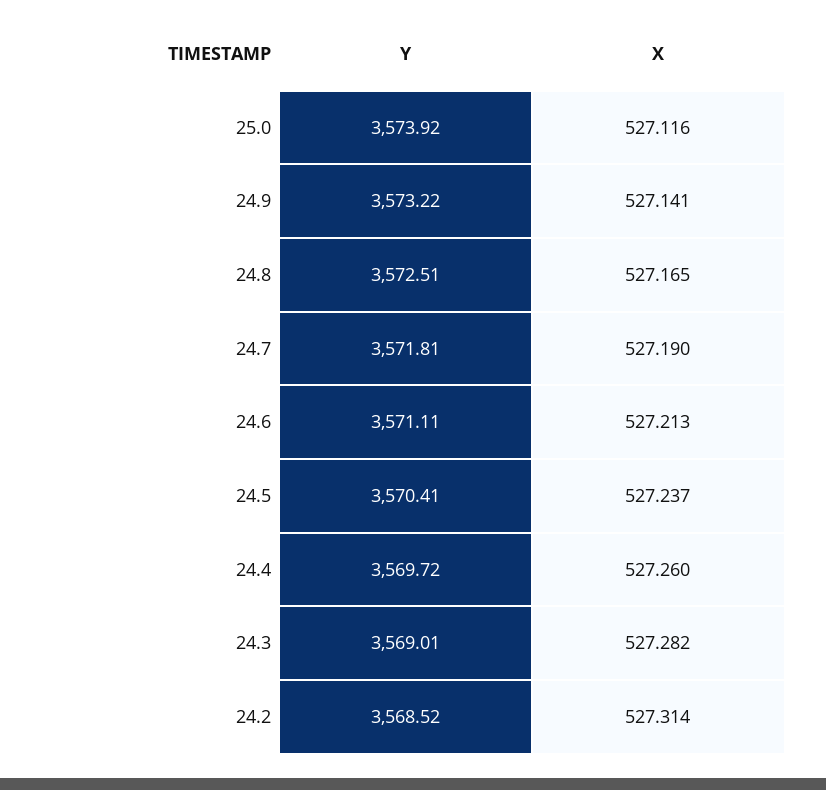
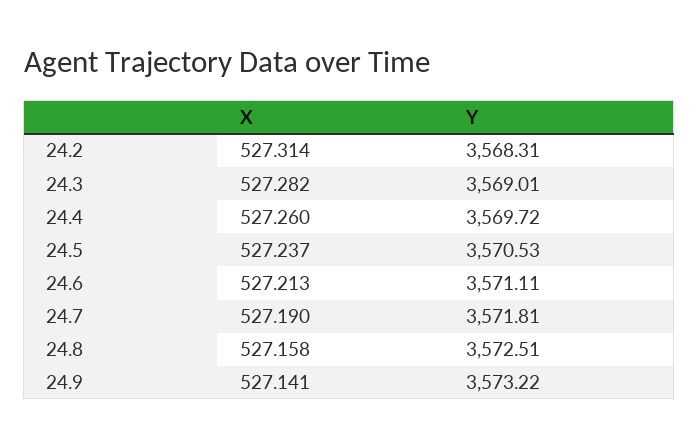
Y, 25.0: 3573.92 -> none
X, 25.0: 527.116 -> none
X, 24.8: 527.165 -> 527.158
Y, 24.5: 3570.41 -> 3570.53
Y, 24.2: 3568.52 -> 3568.31

